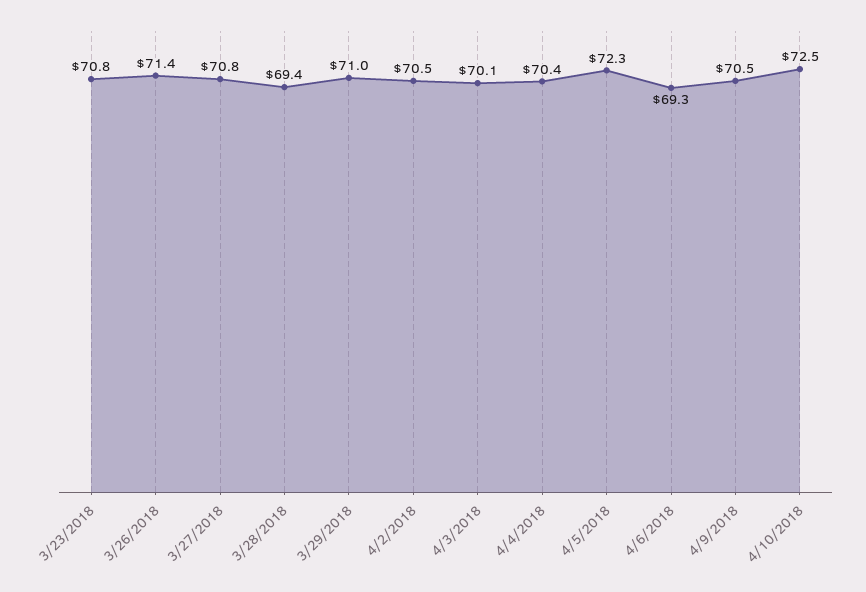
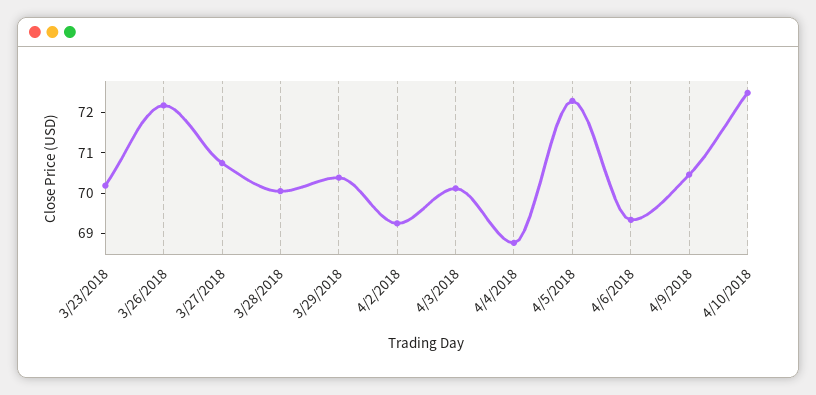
3/23/2018: 70.8 -> 70.2
3/26/2018: 71.4 -> 72.2
3/28/2018: 69.4 -> 70
3/29/2018: 71 -> 70.4
4/2/2018: 70.5 -> 69.2
4/4/2018: 70.4 -> 68.8

